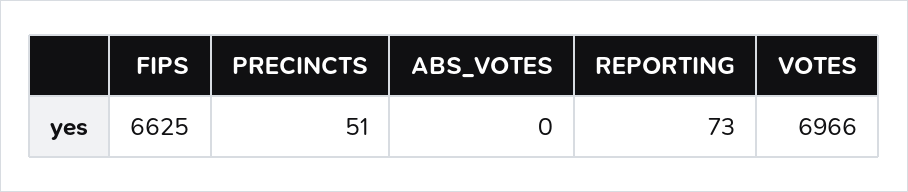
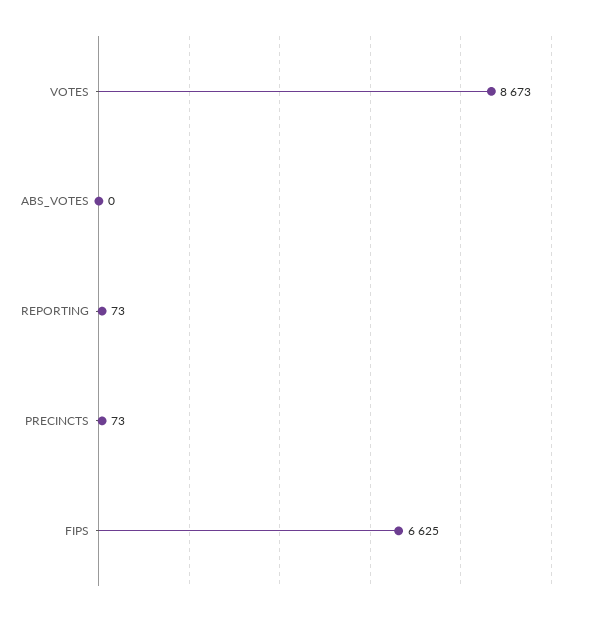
PRECINCTS: 51 -> 73
VOTES: 6966 -> 8673

